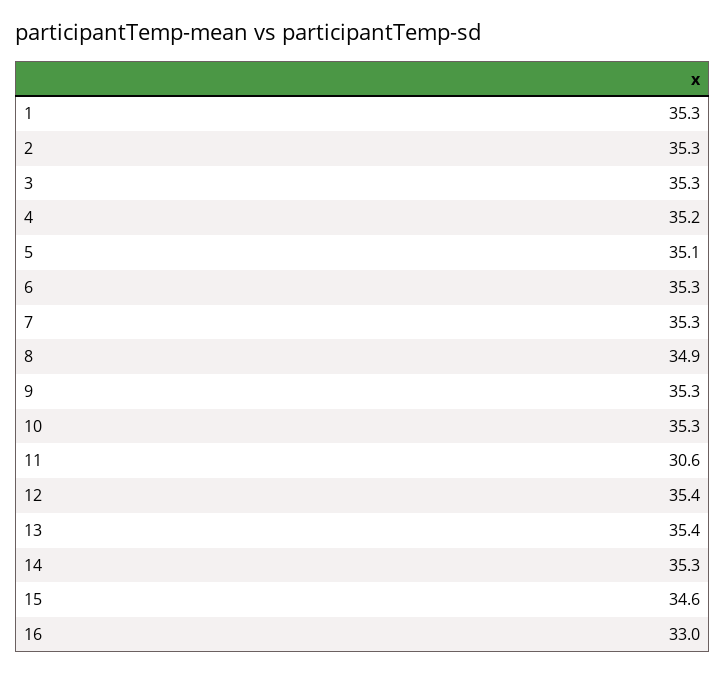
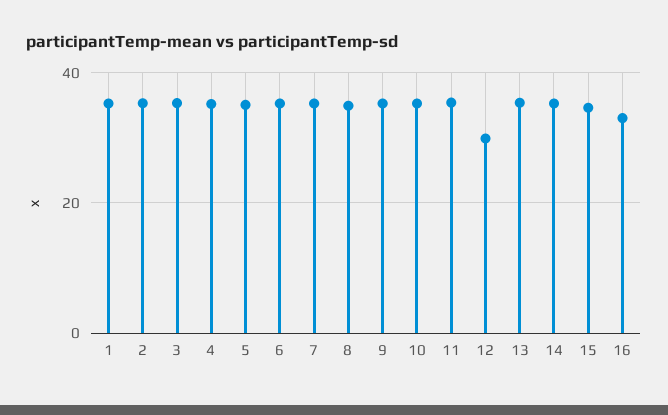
11: 30.6 -> 36
12: 35.4 -> 30

